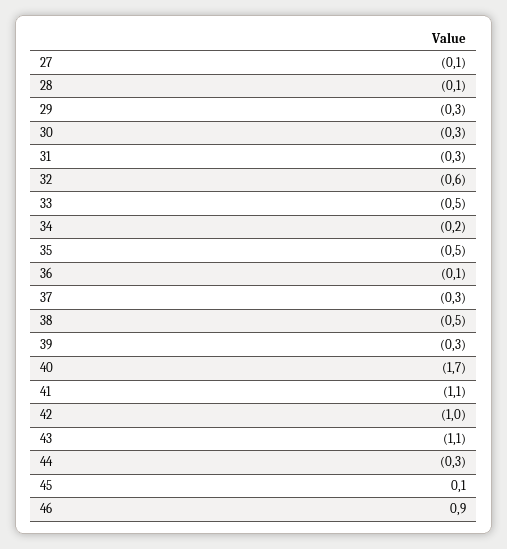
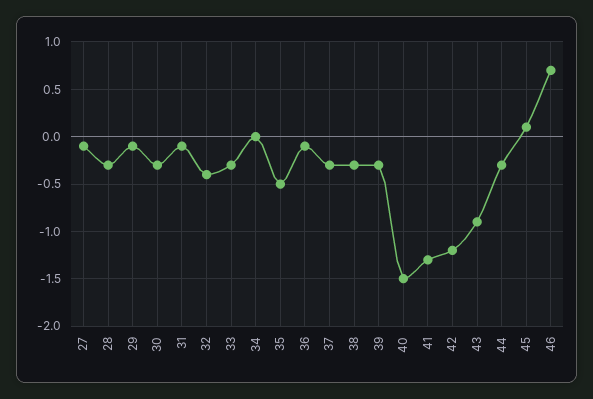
28: -0.1 -> -0.3
29: -0.3 -> -0.1
31: -0.3 -> -0.1
32: -0.6 -> -0.4
33: -0.5 -> -0.3
34: -0.2 -> 0
38: -0.5 -> -0.3
40: -1.7 -> -1.5
41: -1.1 -> -1.3
42: -1 -> -1.2
43: -1.1 -> -0.9
46: 0.9 -> 0.7

